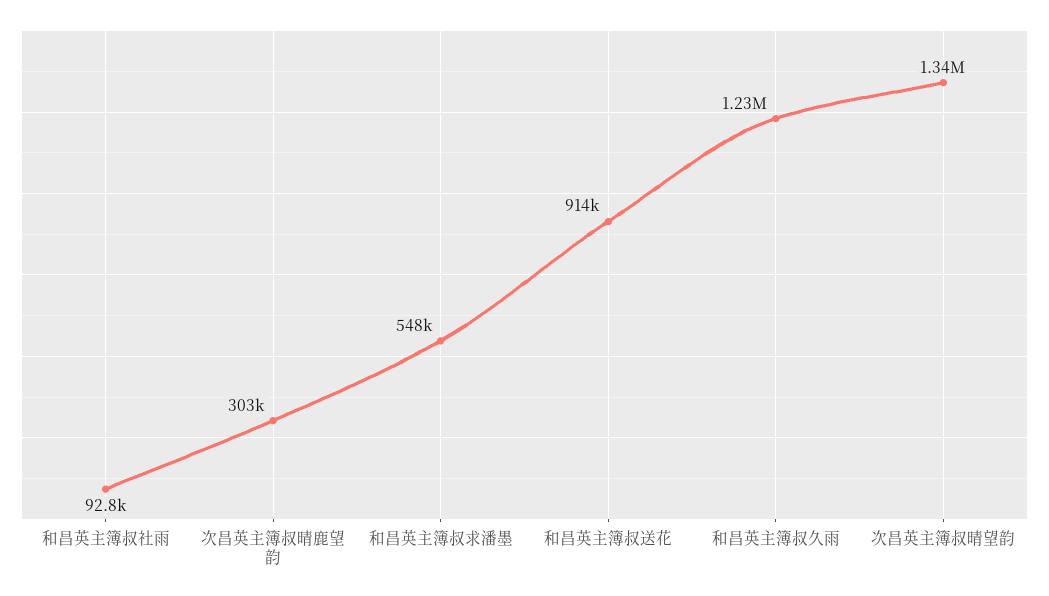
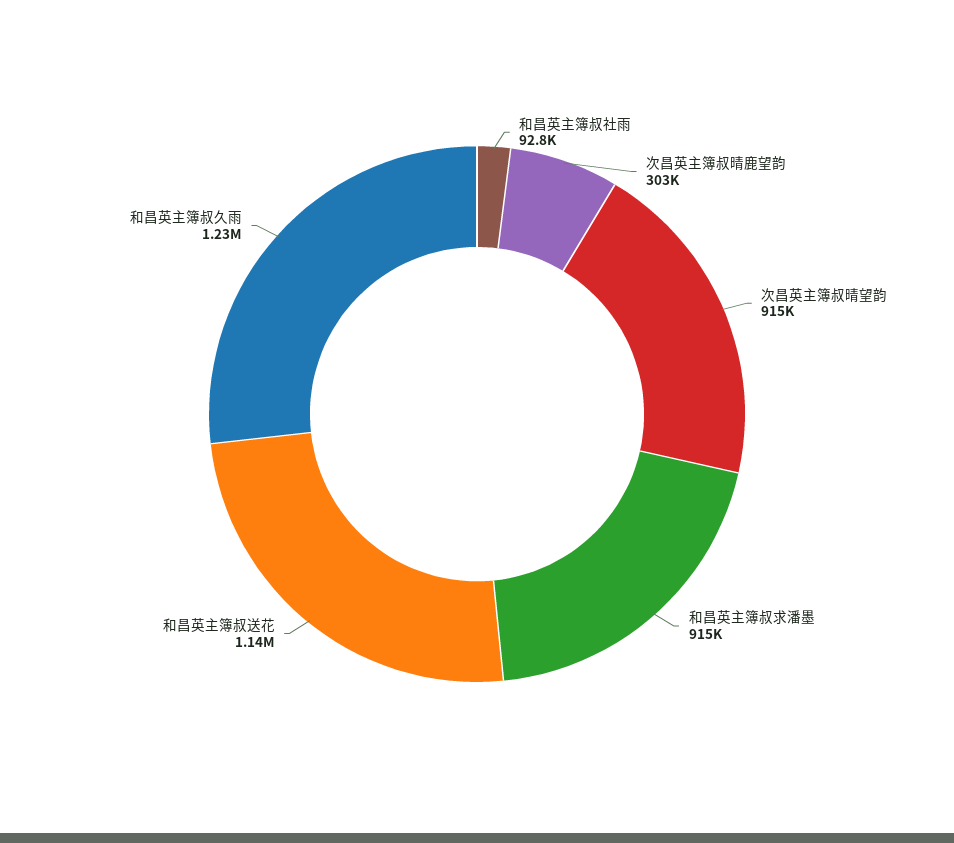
和昌英主簿叔求潘墨: 548000 -> 915000
和昌英主簿叔送花: 914000 -> 1140000
次昌英主簿叔晴望韵: 1340000 -> 915000

